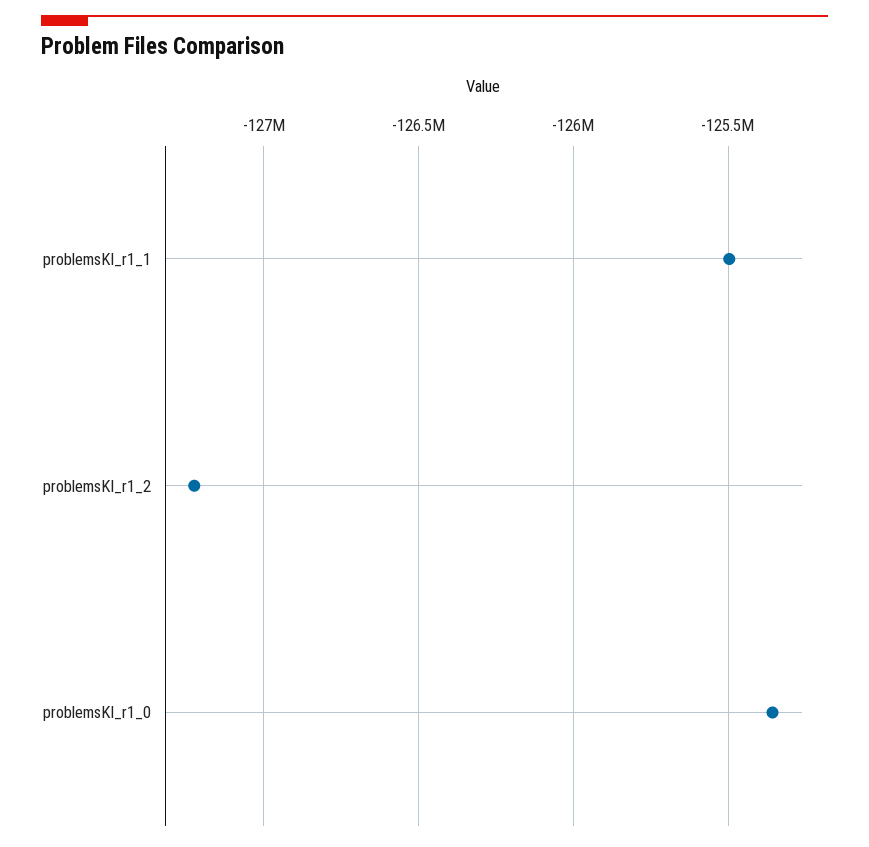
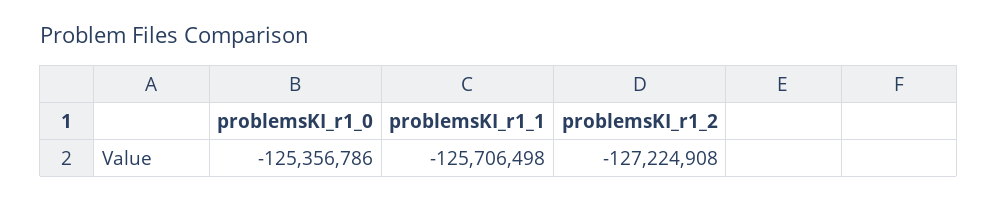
problemsKI_r1_1: -125500000 -> -125706498

